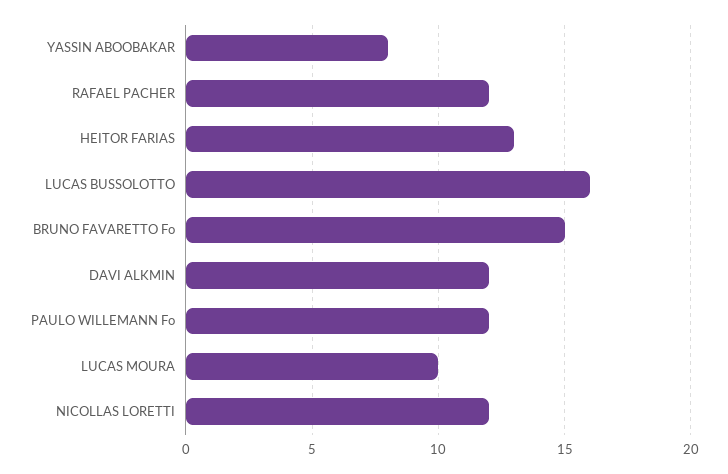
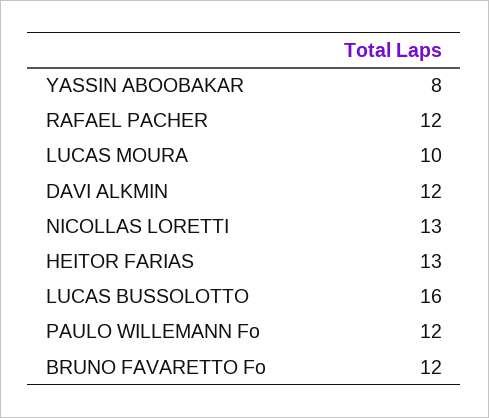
BRUNO FAVARETTO Fo: 15 -> 12
NICOLLAS LORETTI: 12 -> 13

